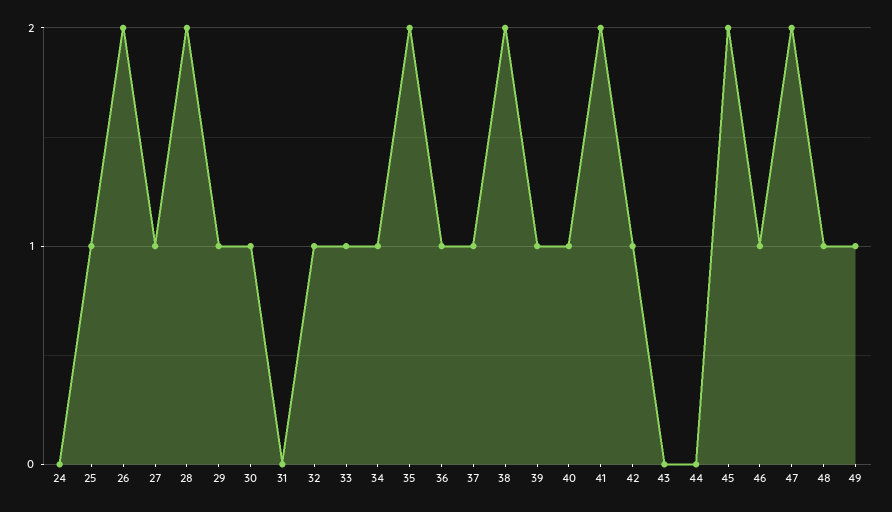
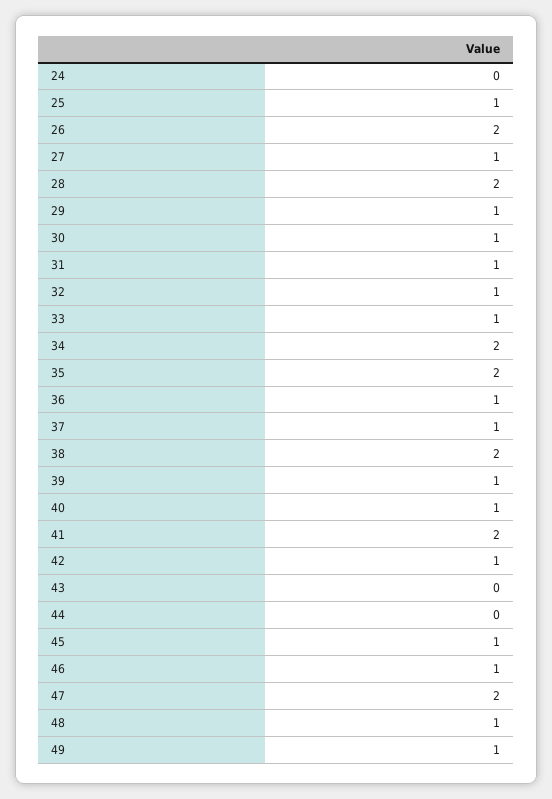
31: 0 -> 1
34: 1 -> 2
45: 2 -> 1

